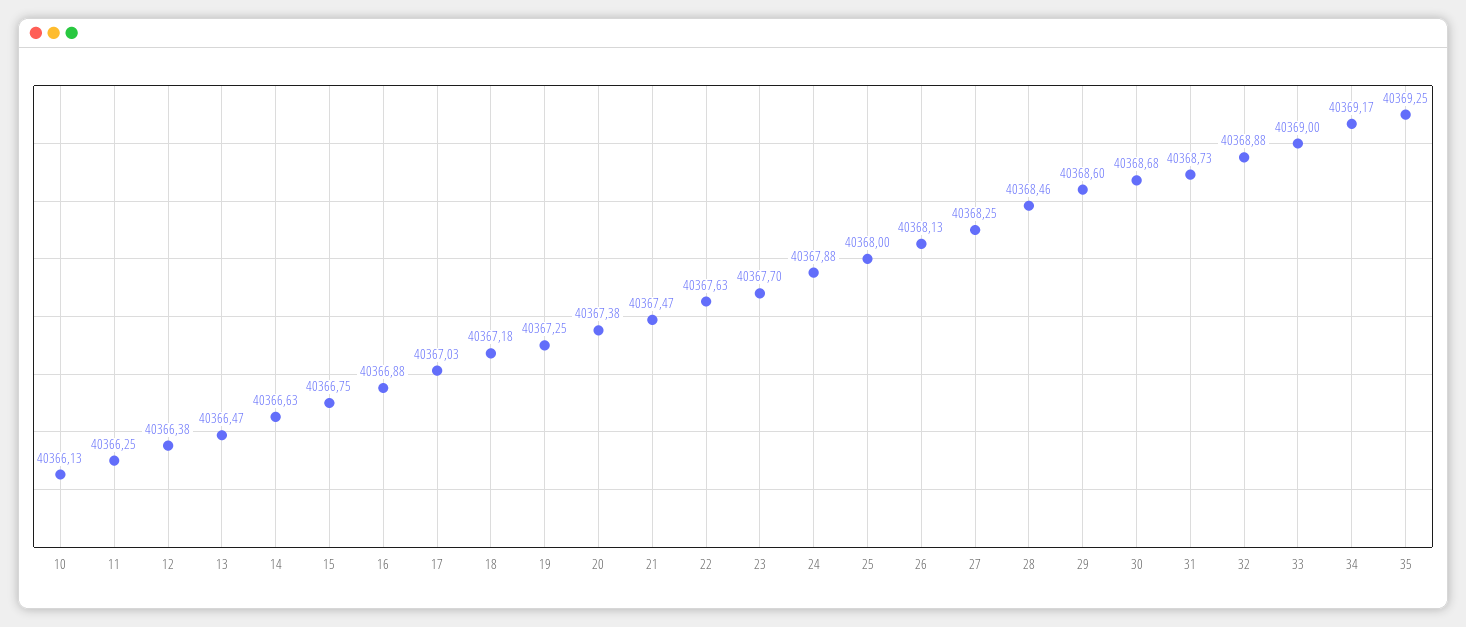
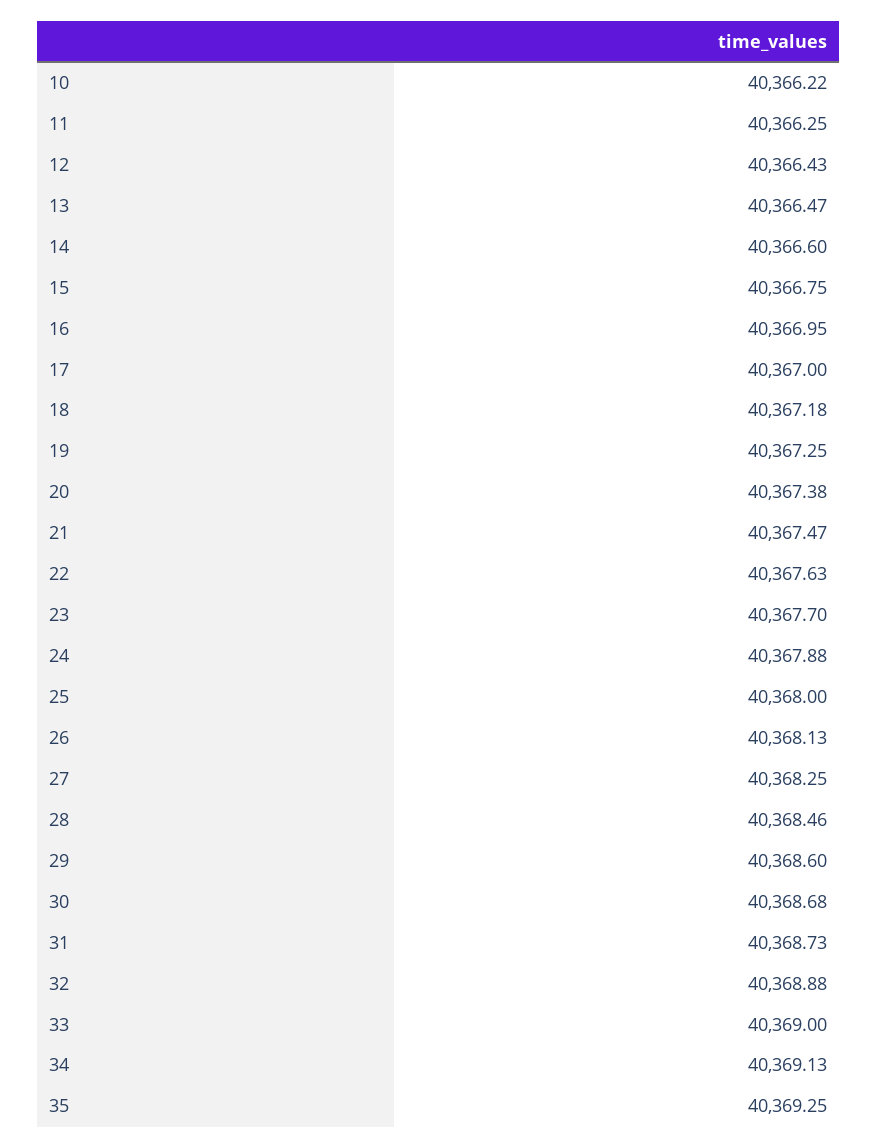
10: 40366.13 -> 40366.22
12: 40366.38 -> 40366.43
14: 40366.63 -> 40366.6
16: 40366.88 -> 40366.95
17: 40367.03 -> 40367
34: 40369.17 -> 40369.13

